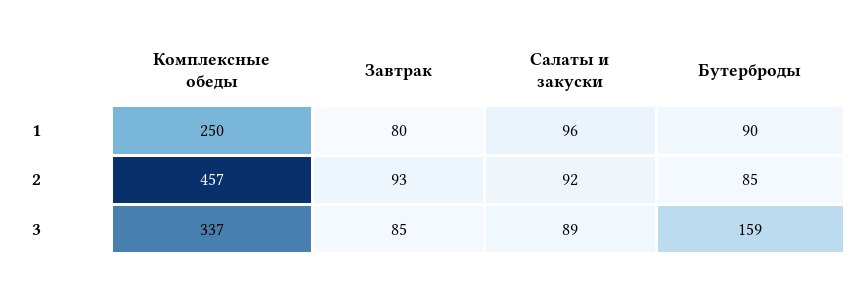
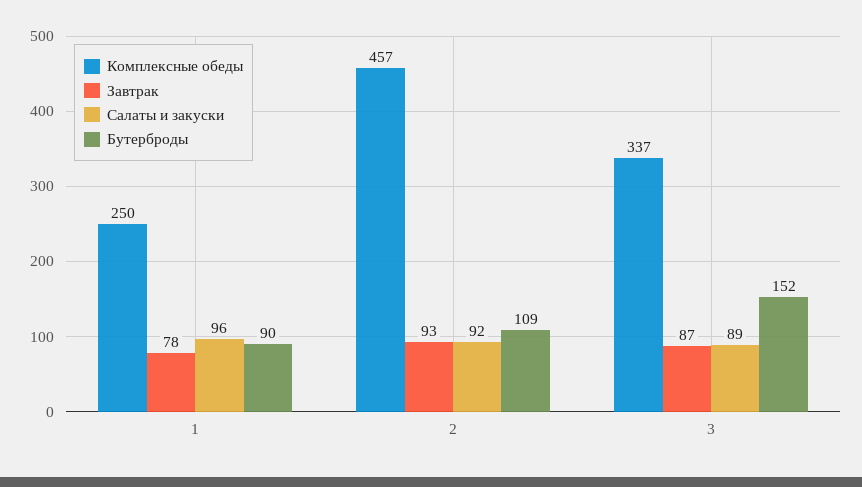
Завтрак, 1: 80 -> 78
Бутерброды, 2: 85 -> 109
Завтрак, 3: 85 -> 87
Бутерброды, 3: 159 -> 152

